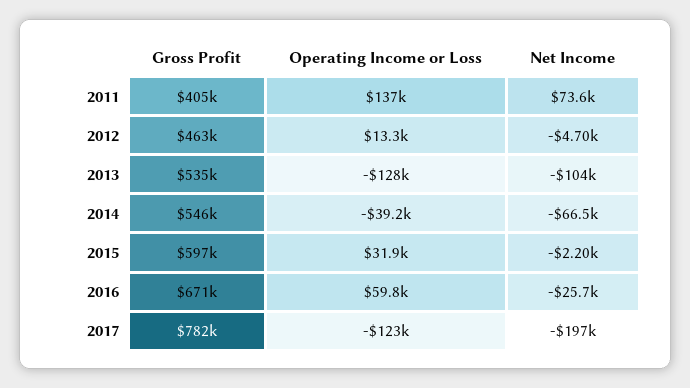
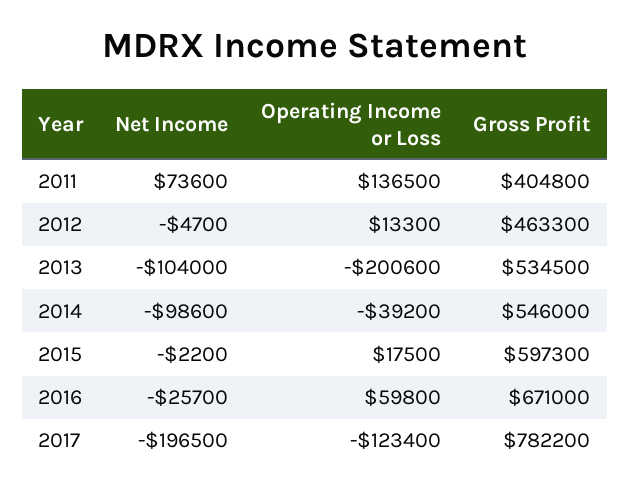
Operating Income or Loss, 2013: -128000 -> -200600
Net Income, 2014: -66500 -> -98600
Operating Income or Loss, 2015: 31900 -> 17500

